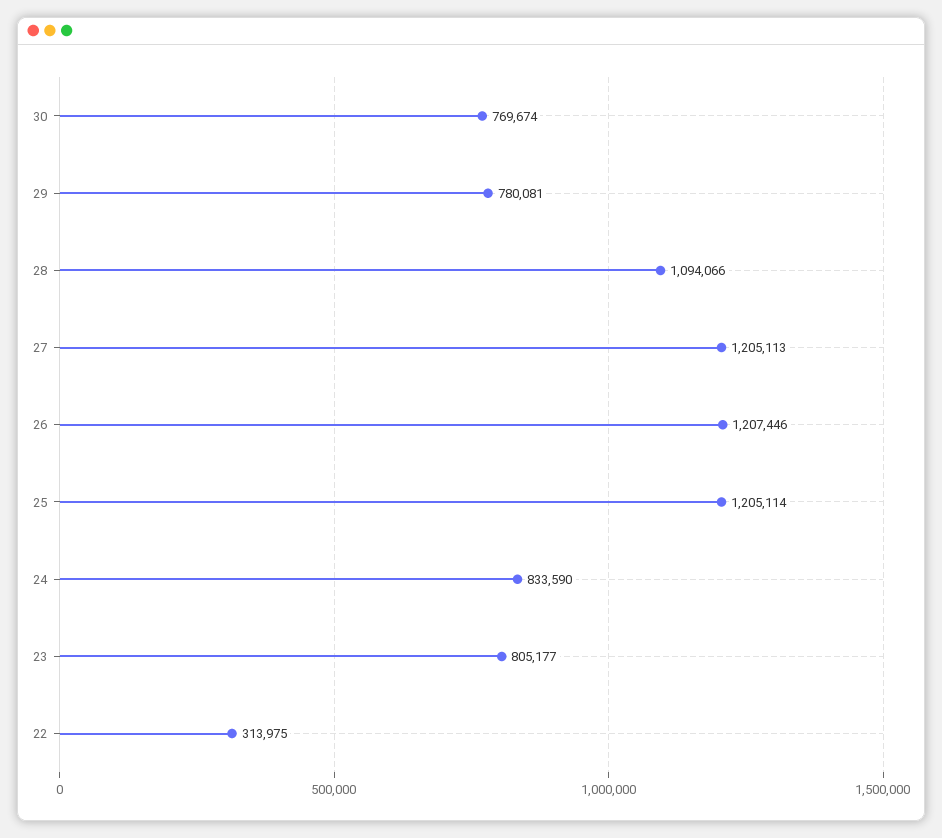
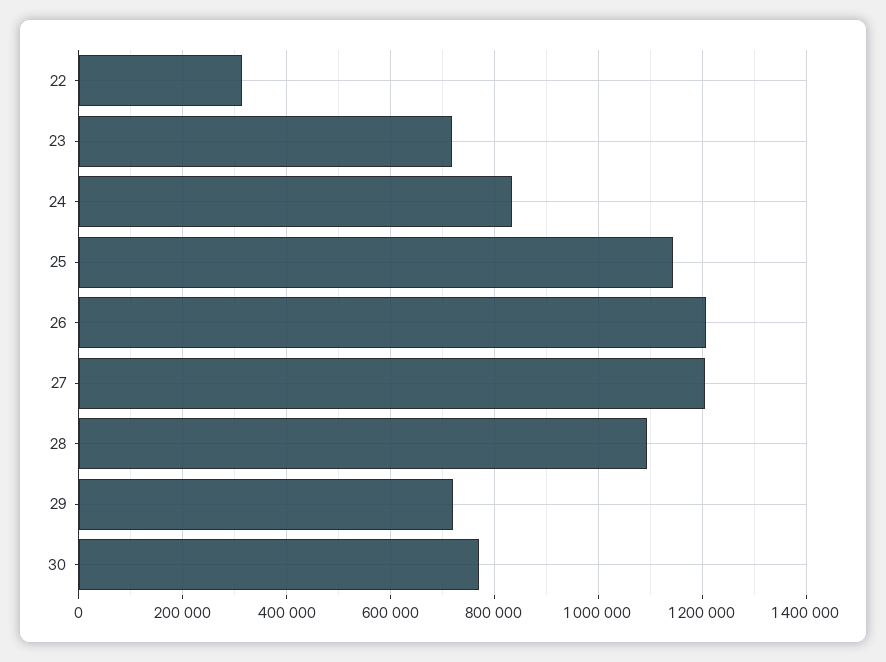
29: 780081 -> 720000
25: 1205114 -> 1140000
23: 805177 -> 720000

